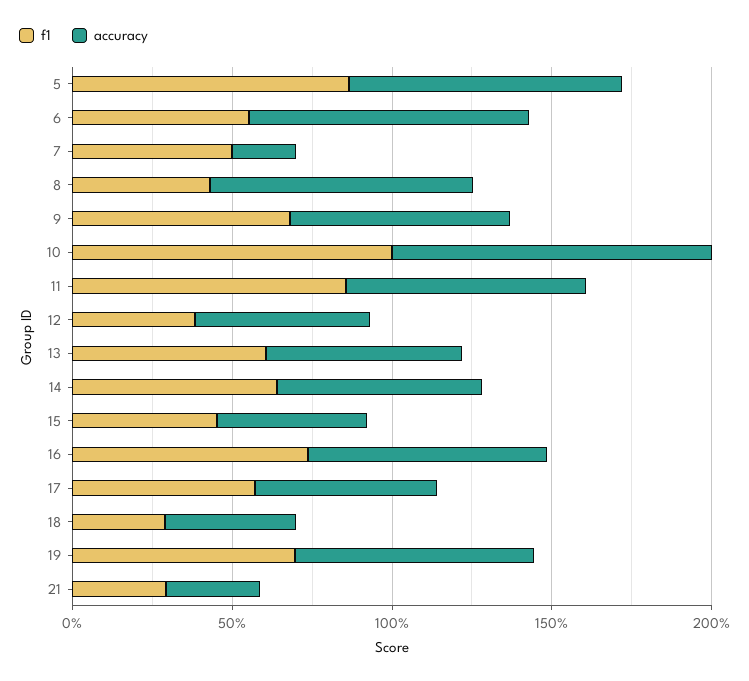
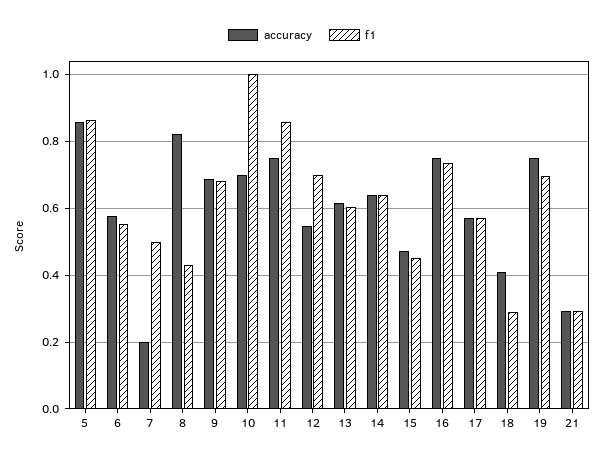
accuracy, 6: 0.9 -> 0.58
accuracy, 10: 1 -> 0.7
f1, 12: 0.4 -> 0.7

